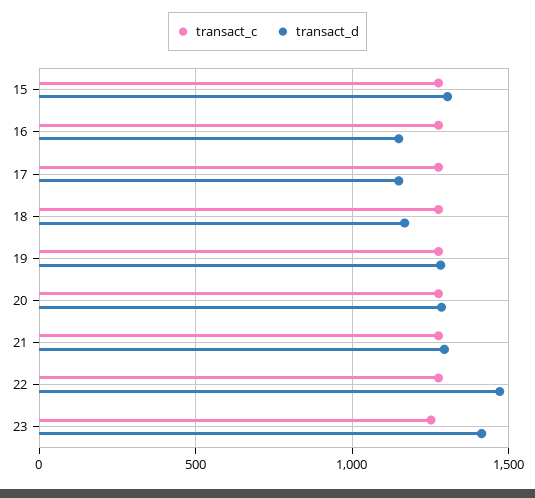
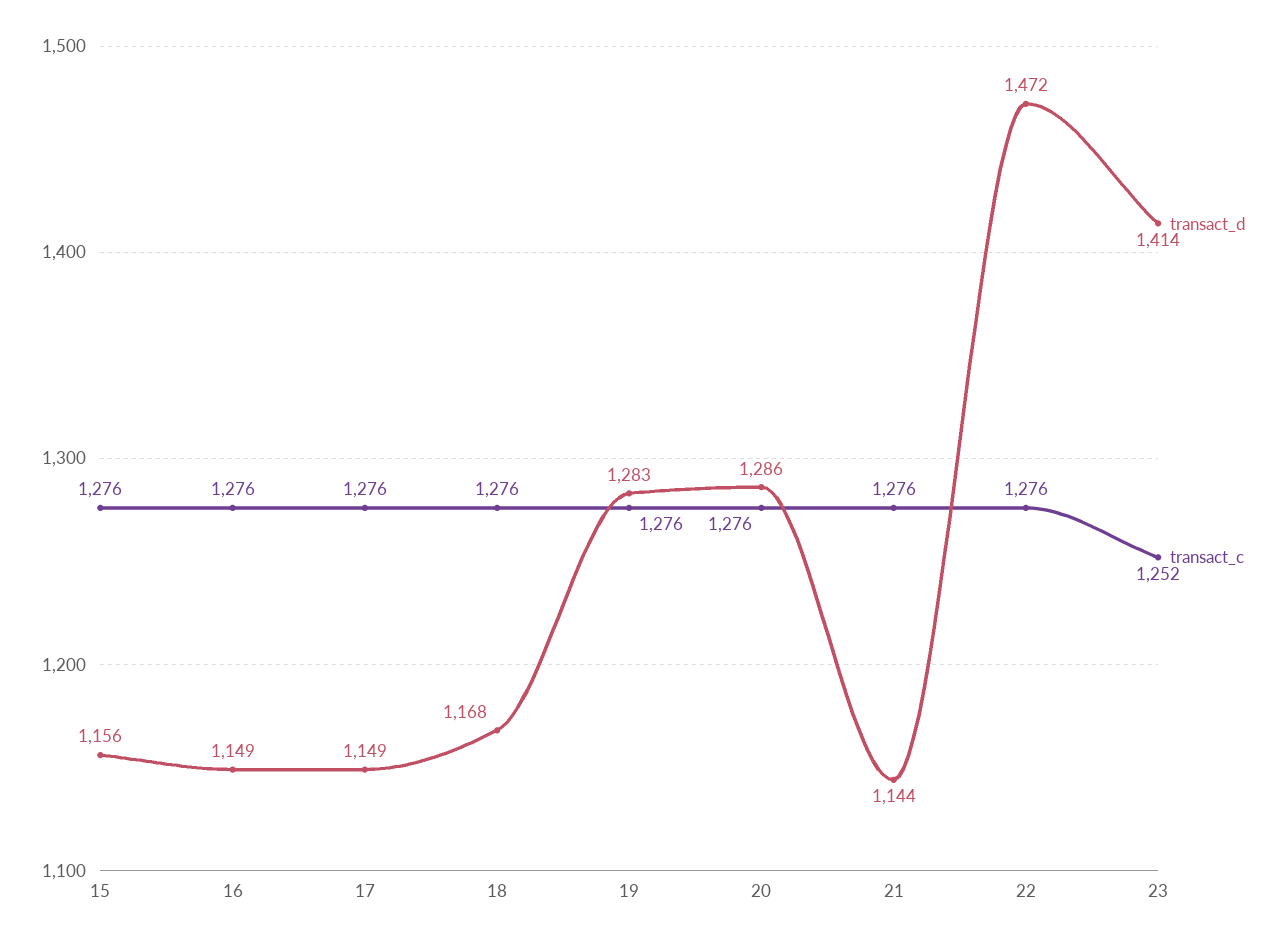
transact_d, 15: 1300 -> 1156
transact_d, 21: 1300 -> 1144

